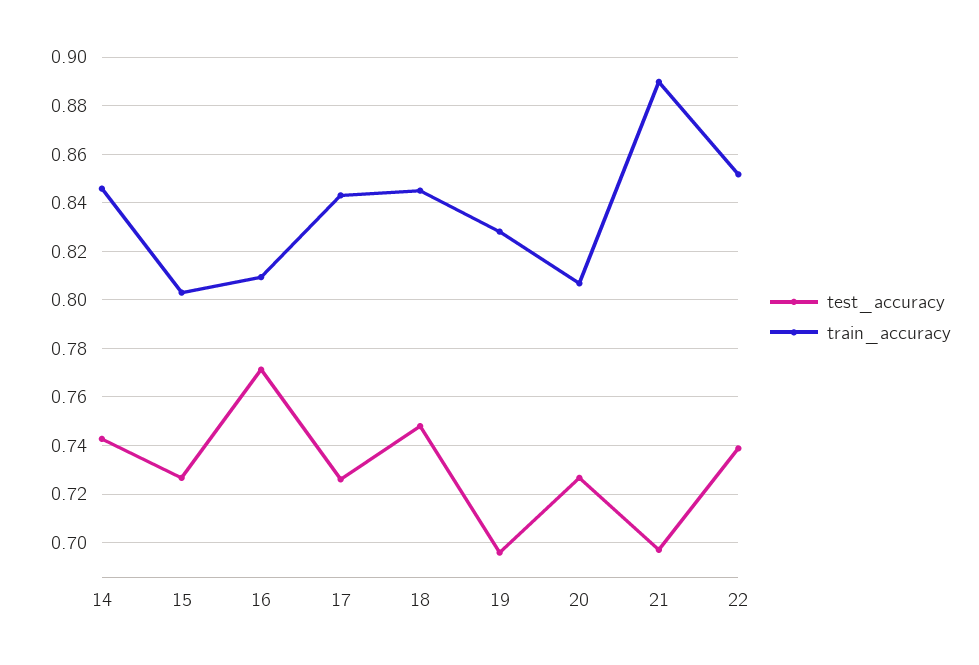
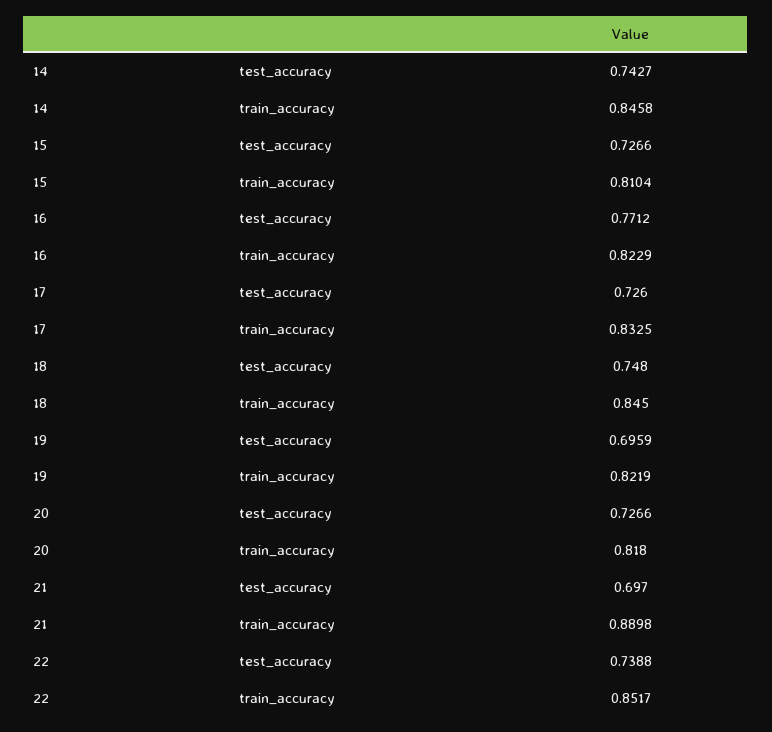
train_accuracy, 15: 0.8025 -> 0.8104
train_accuracy, 16: 0.81 -> 0.8229
train_accuracy, 17: 0.8425 -> 0.8325
train_accuracy, 19: 0.8275 -> 0.8219
train_accuracy, 20: 0.8075 -> 0.818

